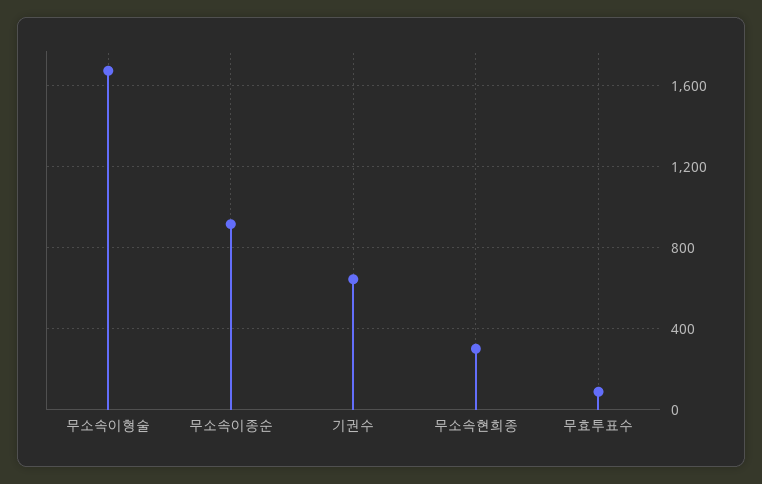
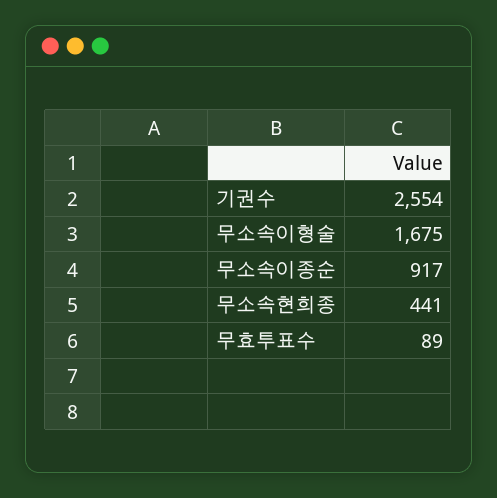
기권수: 650 -> 2554
무소속현희종: 300 -> 441

